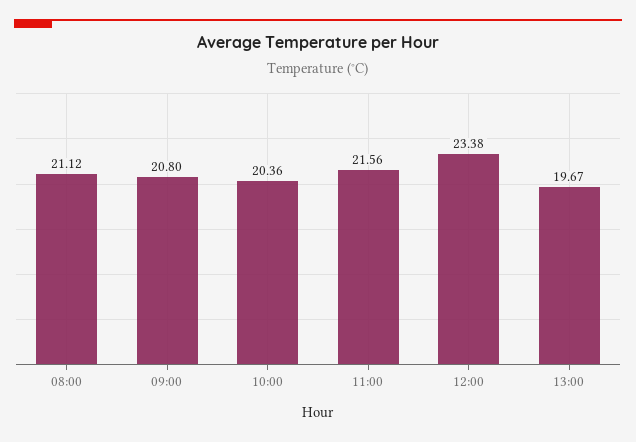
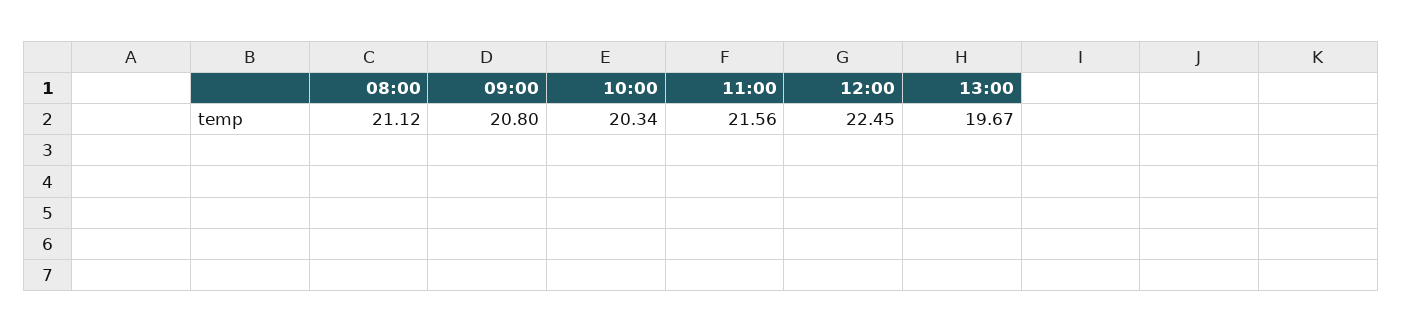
10:00: 20.36 -> 20.34
12:00: 23.38 -> 22.45

